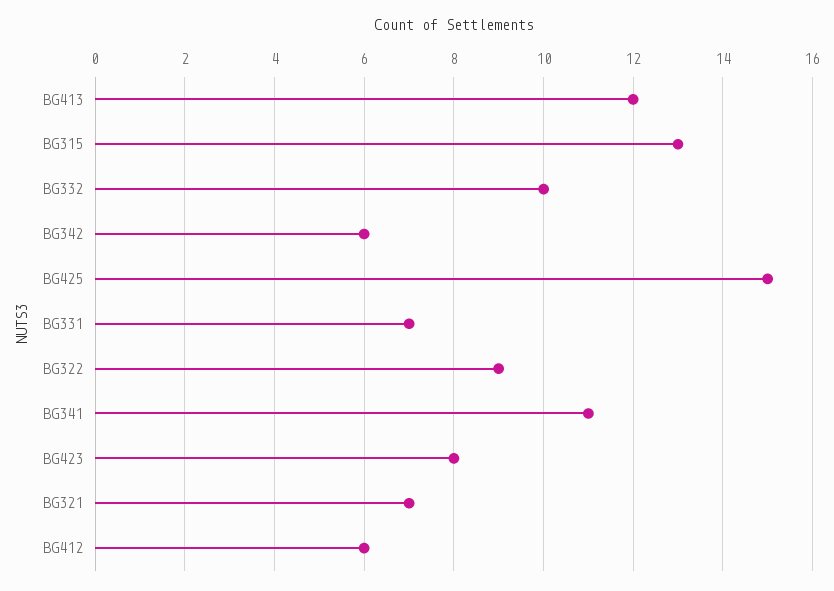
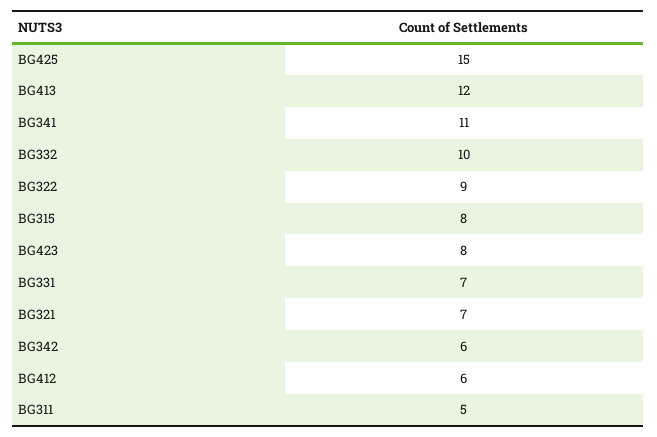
BG315: 13 -> 8
BG311: none -> 5

